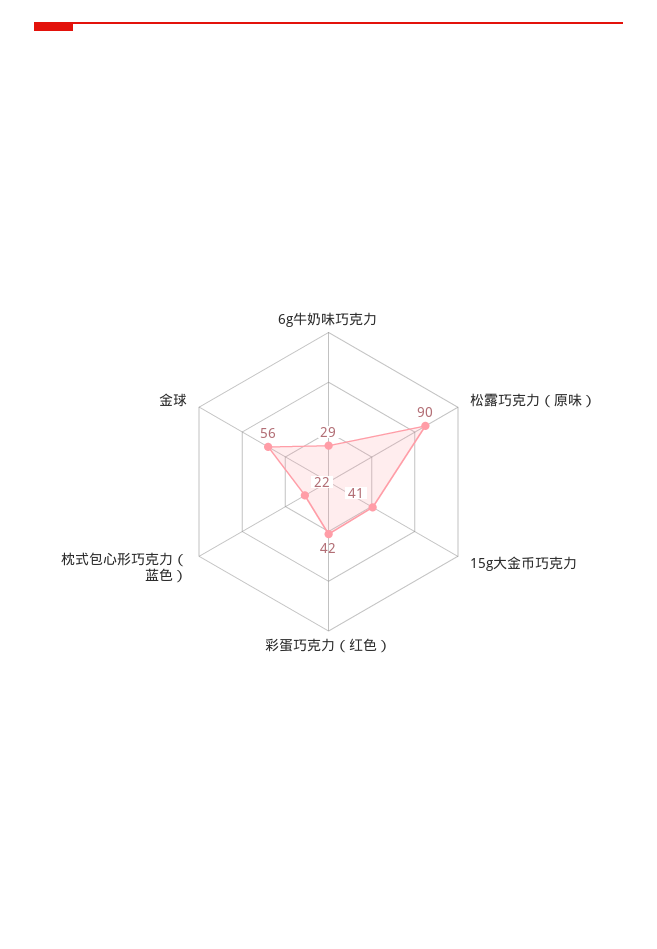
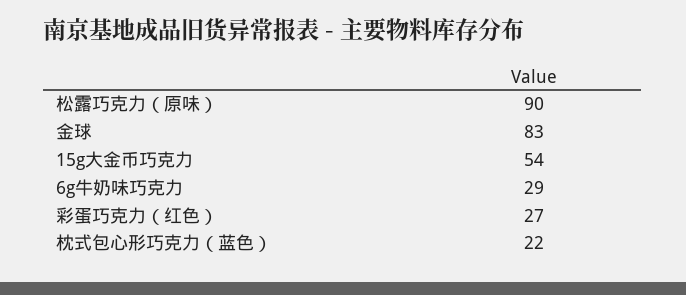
15g大金币巧克力: 41 -> 54
彩蛋巧克力（红色）: 42 -> 27
金球: 56 -> 83

